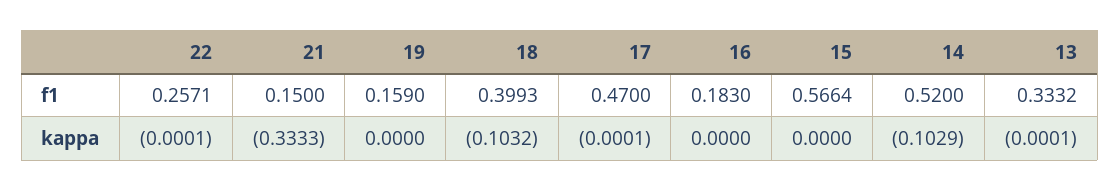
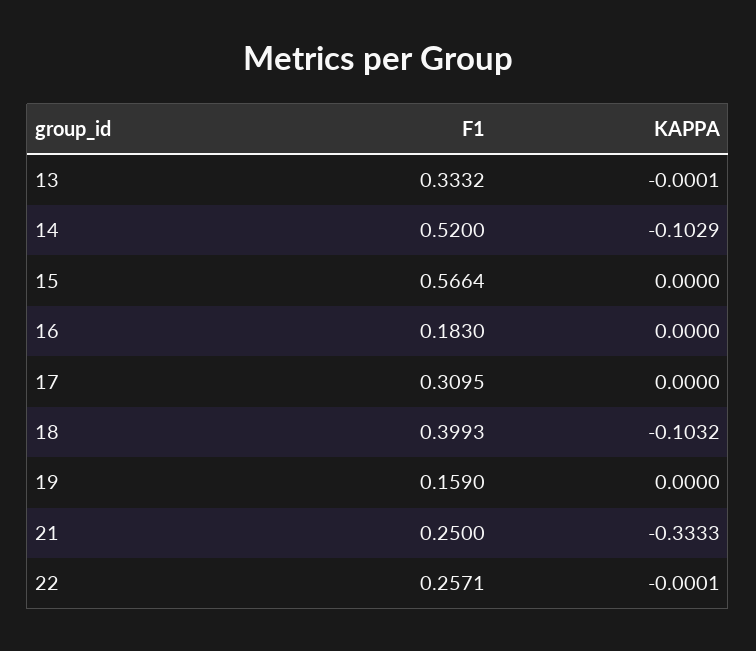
21, f1: 0.15 -> 0.25
17, f1: 0.47 -> 0.3095
17, kappa: -0.0001 -> 0

